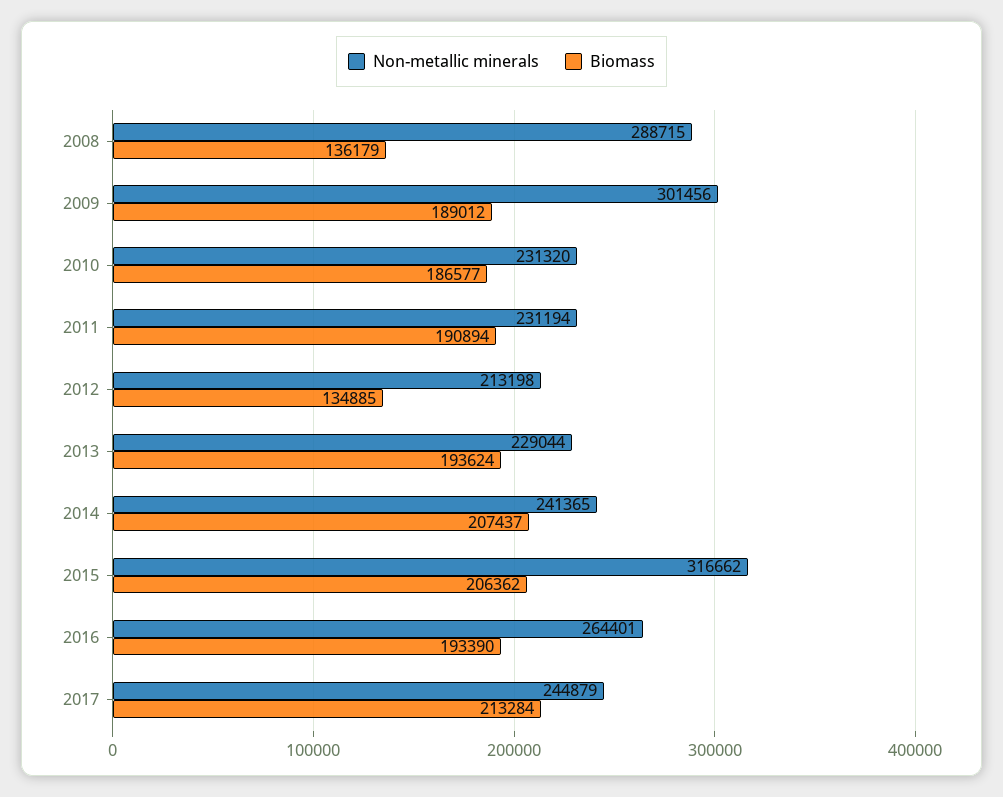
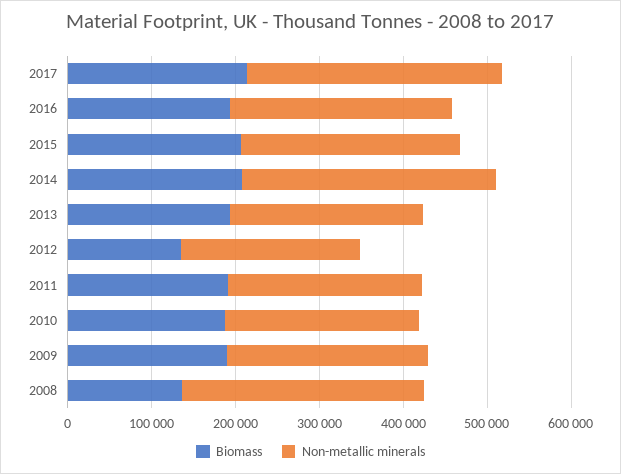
Non-metallic minerals, 2009: 301456 -> 240000
Non-metallic minerals, 2014: 241365 -> 300000
Non-metallic minerals, 2015: 316662 -> 260000
Non-metallic minerals, 2017: 244879 -> 300000

